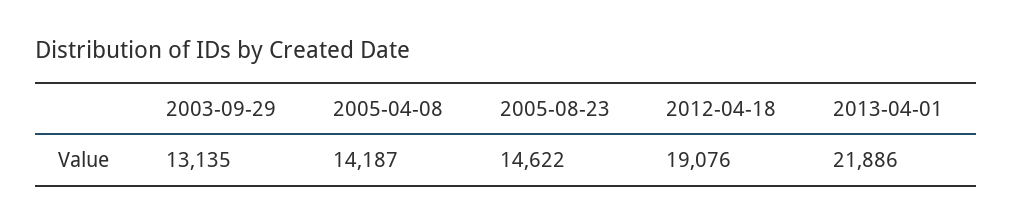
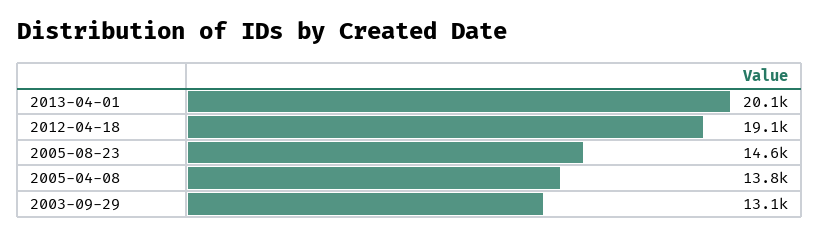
2005-04-08: 14187 -> 13800
2013-04-01: 21886 -> 20100

